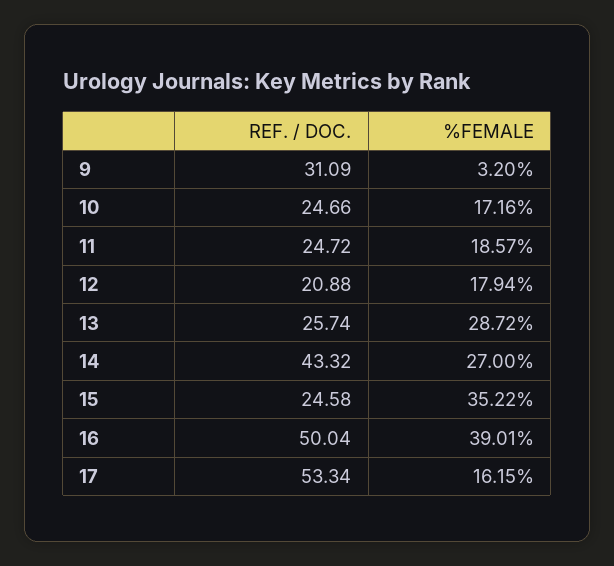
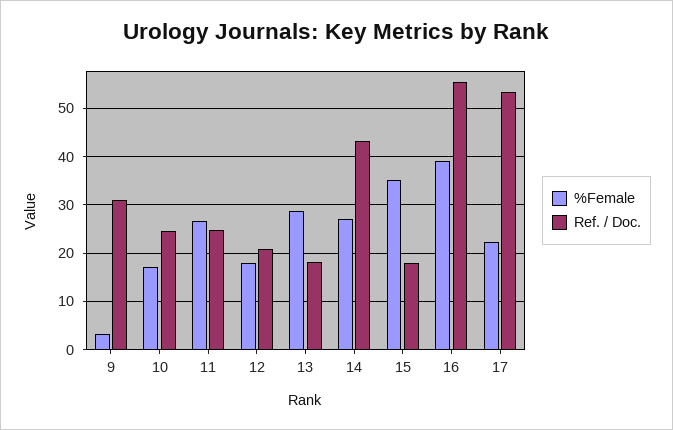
%FEMALE, 11: 18.57 -> 26
REF. / DOC., 13: 25.74 -> 18
REF. / DOC., 15: 24.58 -> 18
REF. / DOC., 16: 50.04 -> 56
%FEMALE, 17: 16.15 -> 22

